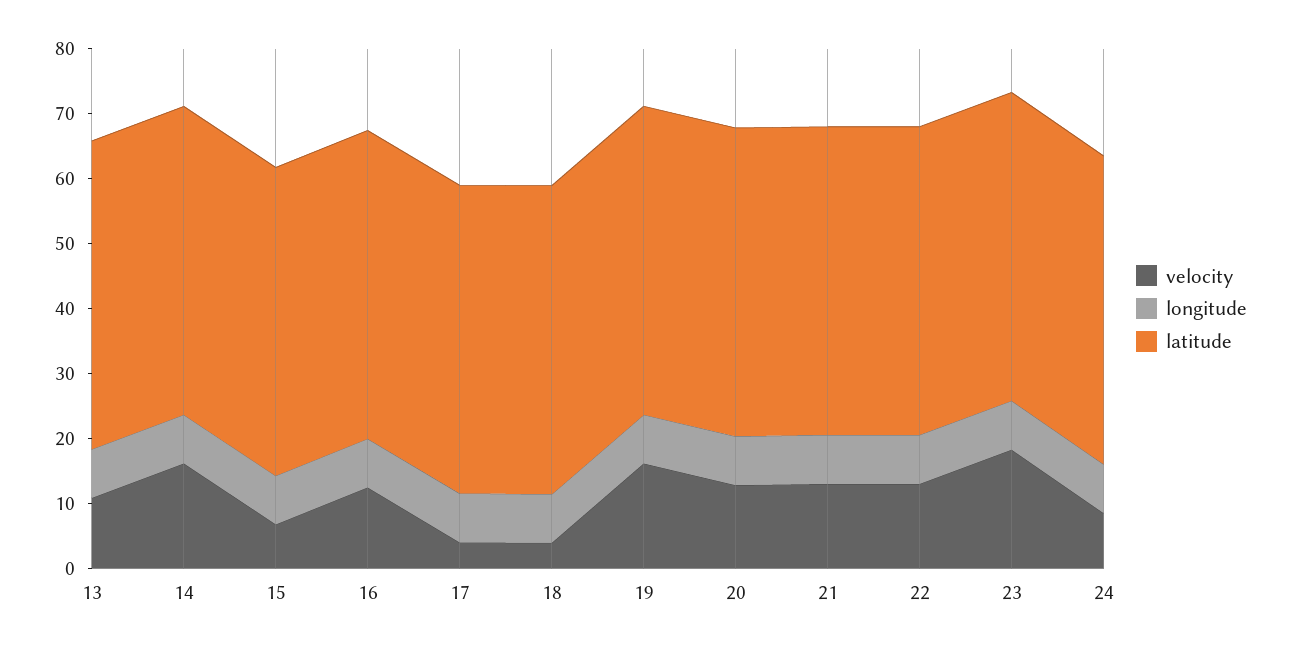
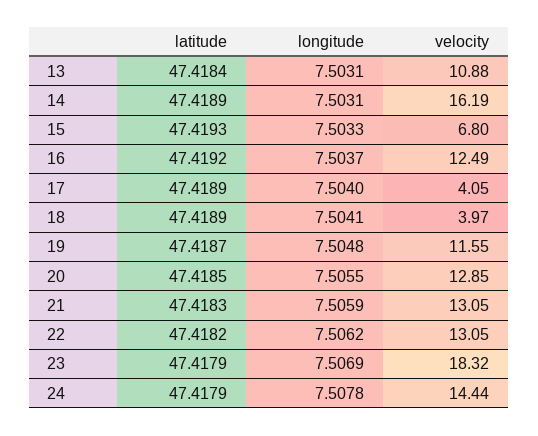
velocity, 19: 16 -> 11.55
velocity, 24: 8 -> 14.44

